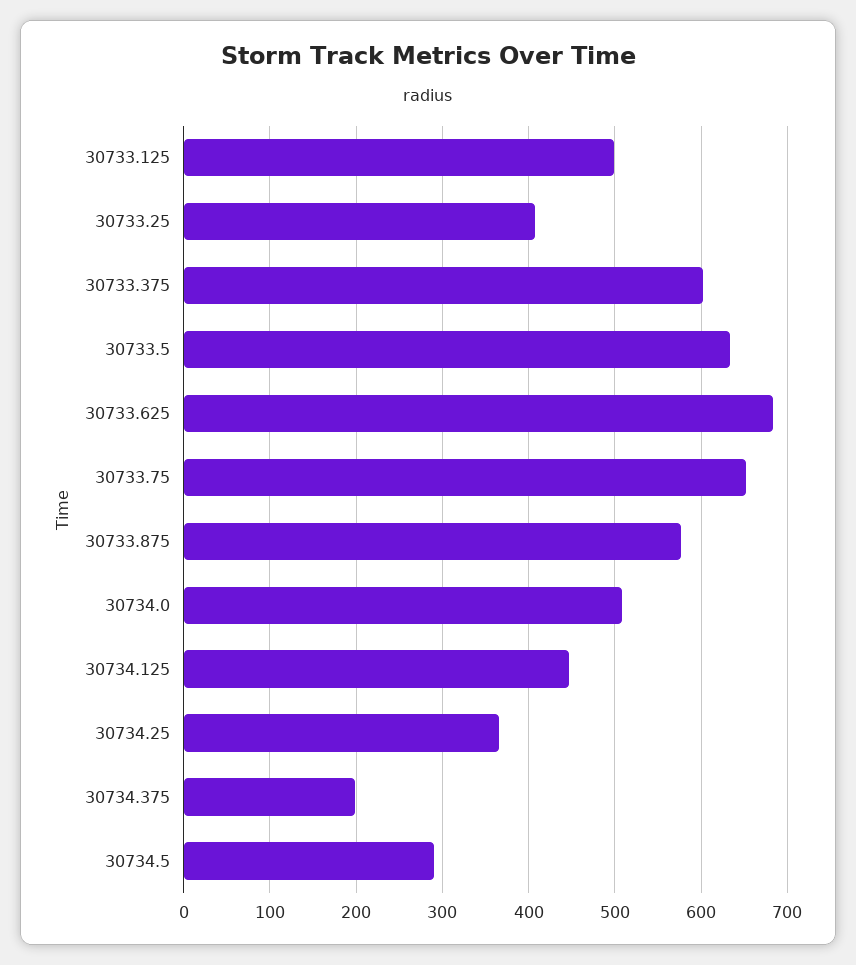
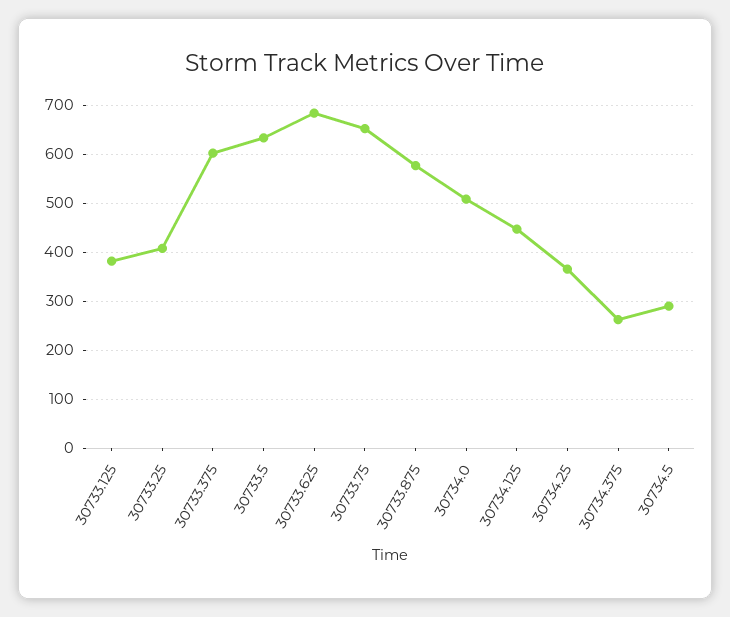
30733.125: 500 -> 380
30734.375: 200 -> 260

